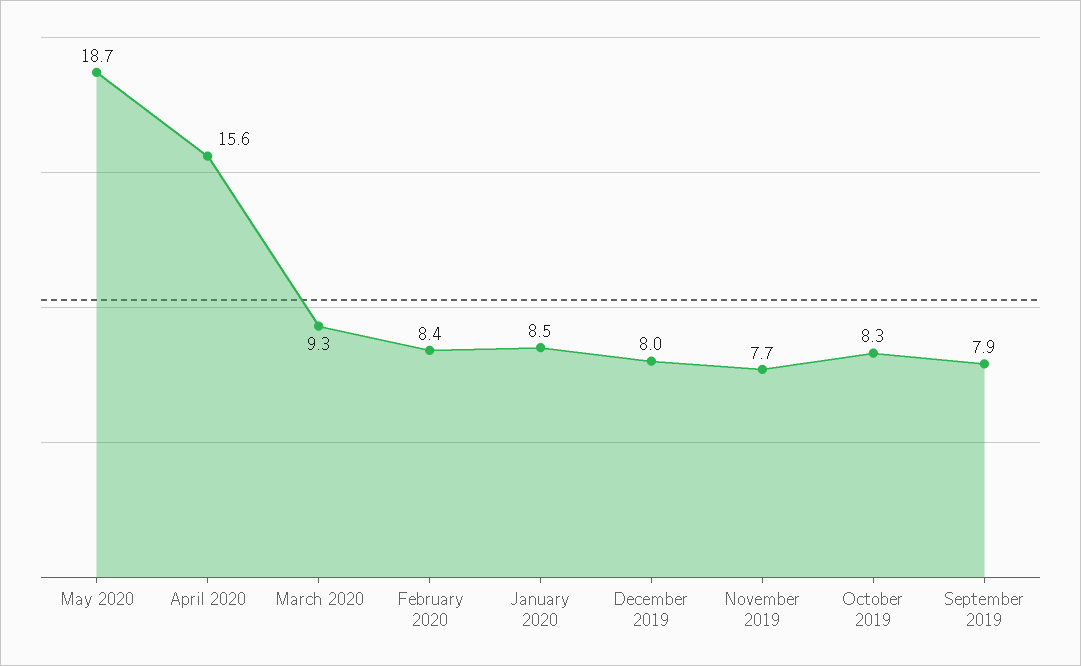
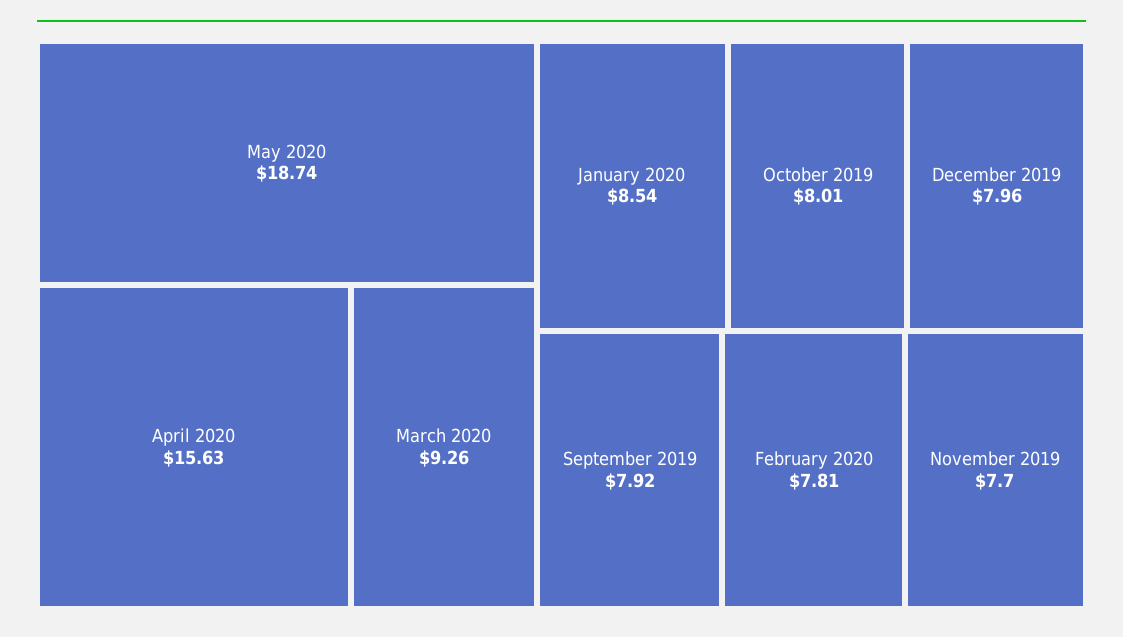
February 2020: 8.4 -> 7.81
October 2019: 8.3 -> 8.01

